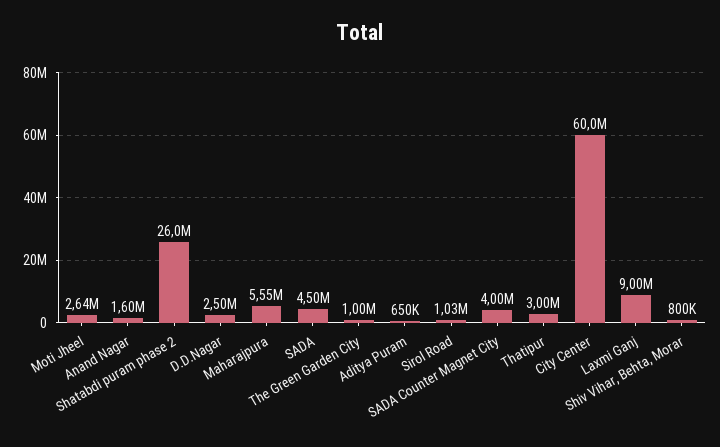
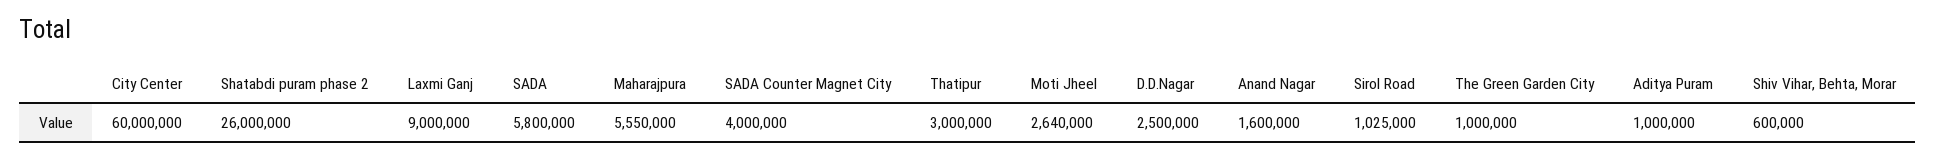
SADA: 4500000 -> 5800000
Aditya Puram: 650000 -> 1000000
Shiv Vihar, Behta, Morar: 800000 -> 600000

